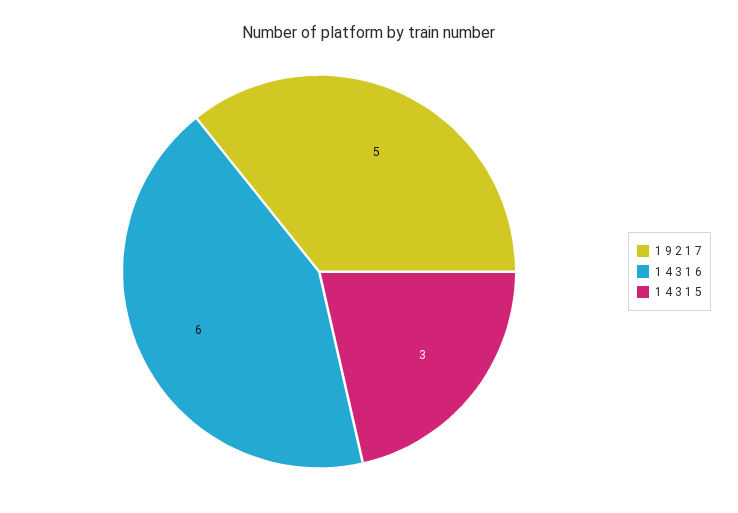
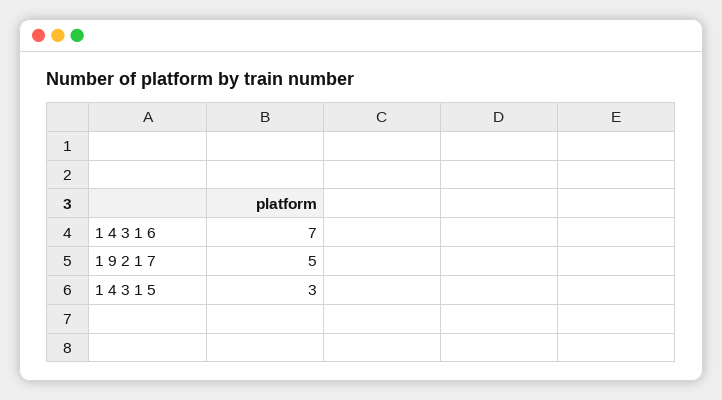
1 4 3 1 6: 6 -> 7

